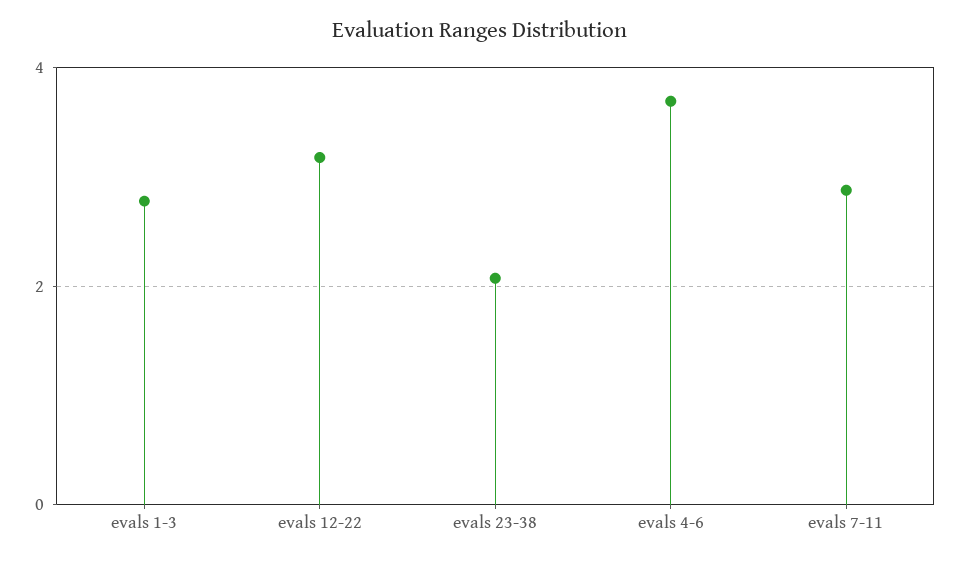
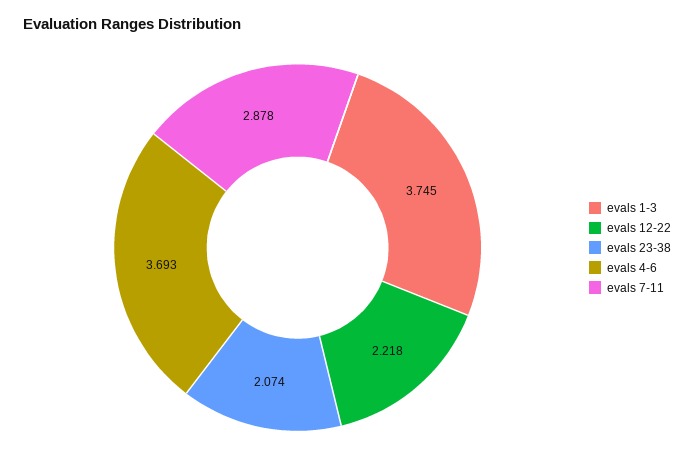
evals 1-3: 2.8 -> 3.745
evals 12-22: 3.2 -> 2.218

